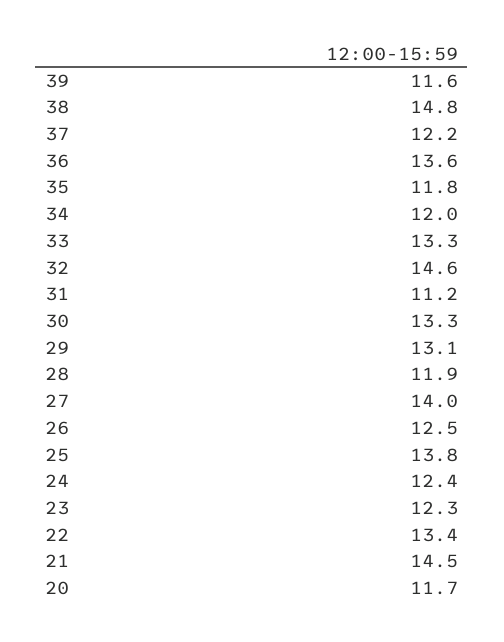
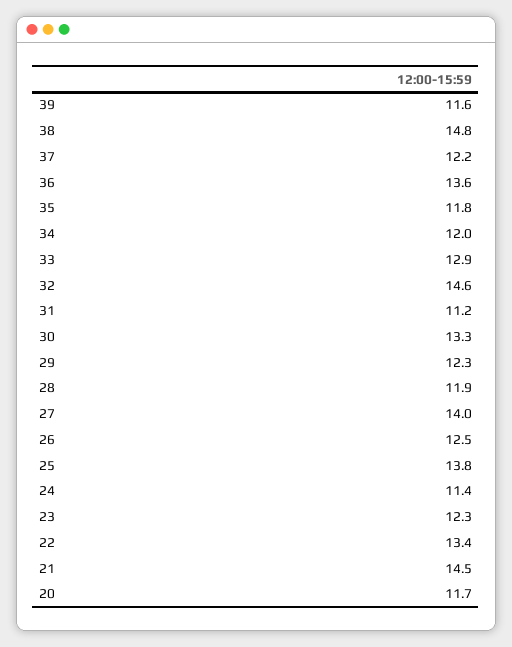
33: 13.3 -> 12.9
29: 13.1 -> 12.3
24: 12.4 -> 11.4

